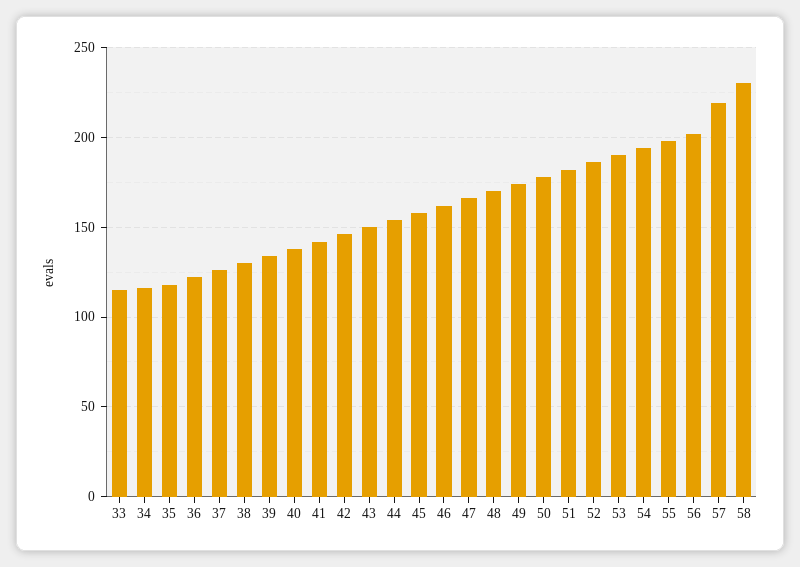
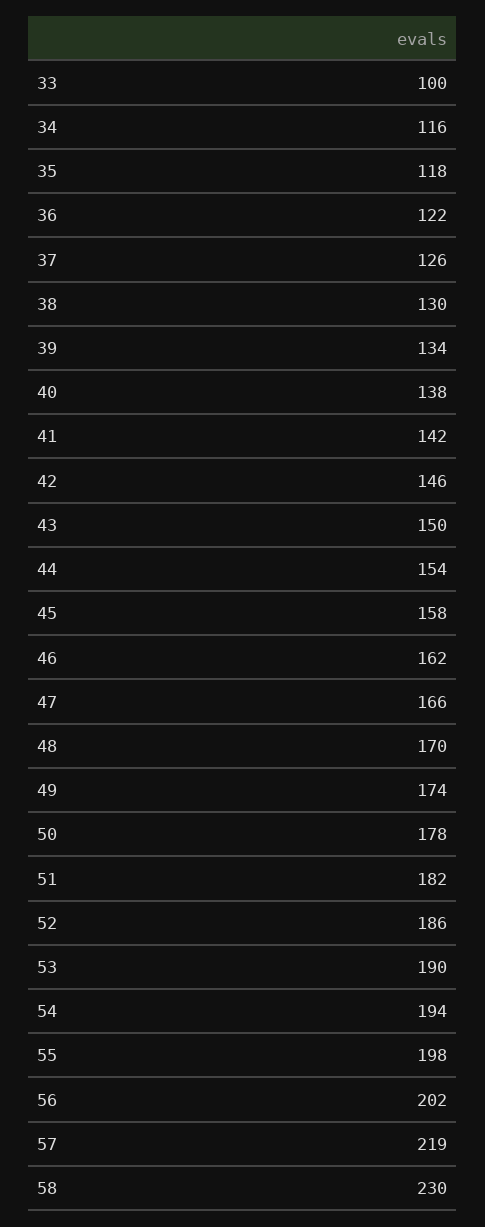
33: 115 -> 100

